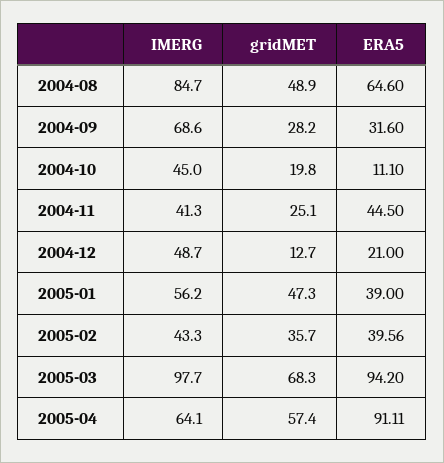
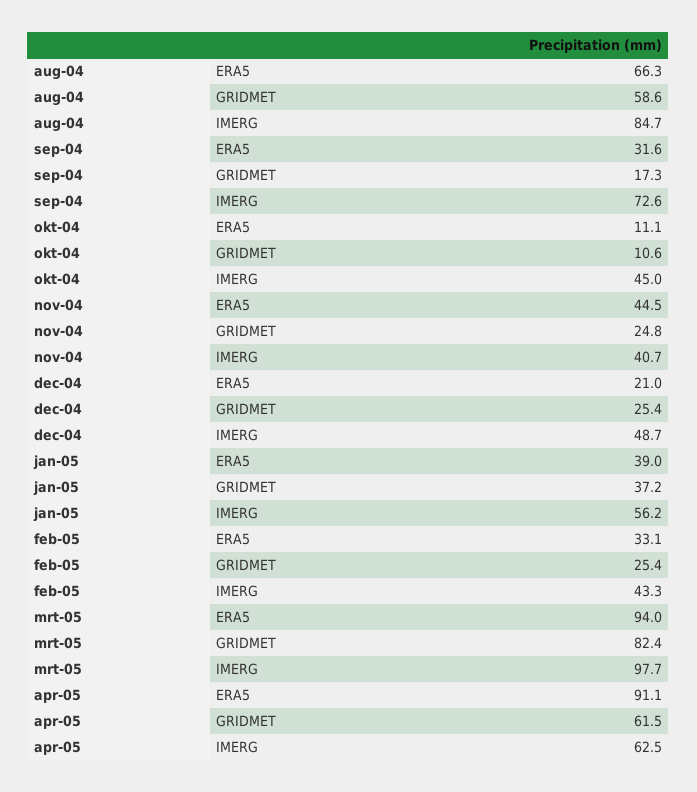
gridMET, 2004-08: 48.9 -> 58.6
ERA5, 2004-08: 64.6 -> 66.3
IMERG, 2004-09: 68.6 -> 72.6
gridMET, 2004-09: 28.2 -> 17.3
gridMET, 2004-10: 19.8 -> 10.6
IMERG, 2004-11: 41.3 -> 40.7
gridMET, 2004-11: 25.1 -> 24.8
gridMET, 2004-12: 12.7 -> 25.4
gridMET, 2005-01: 47.3 -> 37.2
gridMET, 2005-02: 35.7 -> 25.4
ERA5, 2005-02: 39.56 -> 33.1
gridMET, 2005-03: 68.3 -> 82.4
ERA5, 2005-03: 94.2 -> 94
IMERG, 2005-04: 64.1 -> 62.5
gridMET, 2005-04: 57.4 -> 61.5
ERA5, 2005-04: 91.11 -> 91.1

